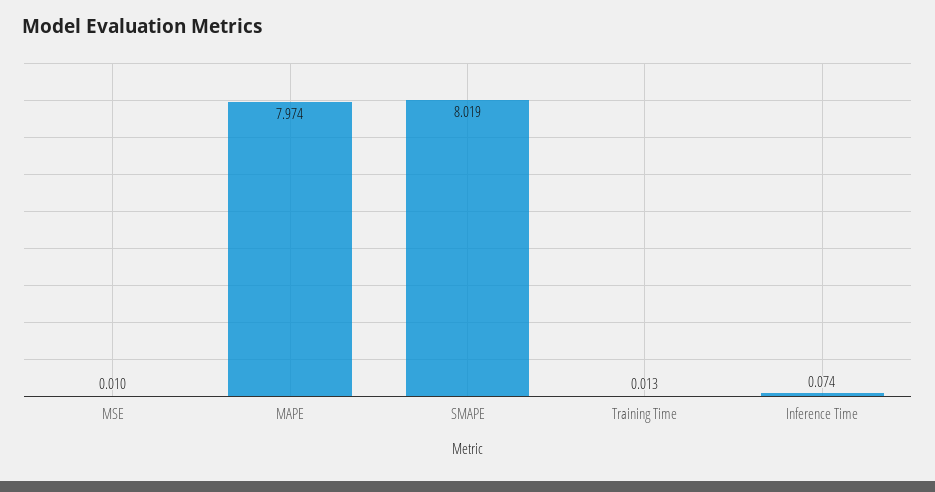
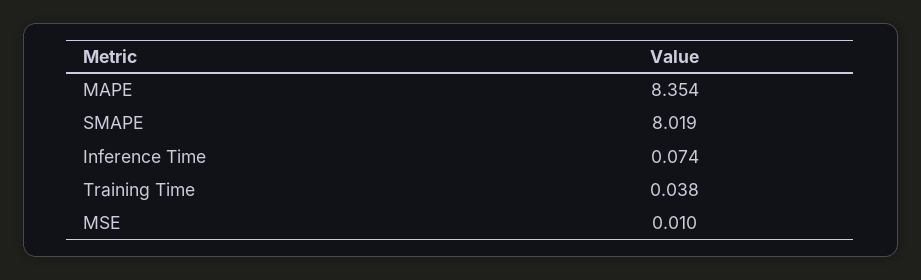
MAPE: 7.974 -> 8.354
Training Time: 0.013 -> 0.038

